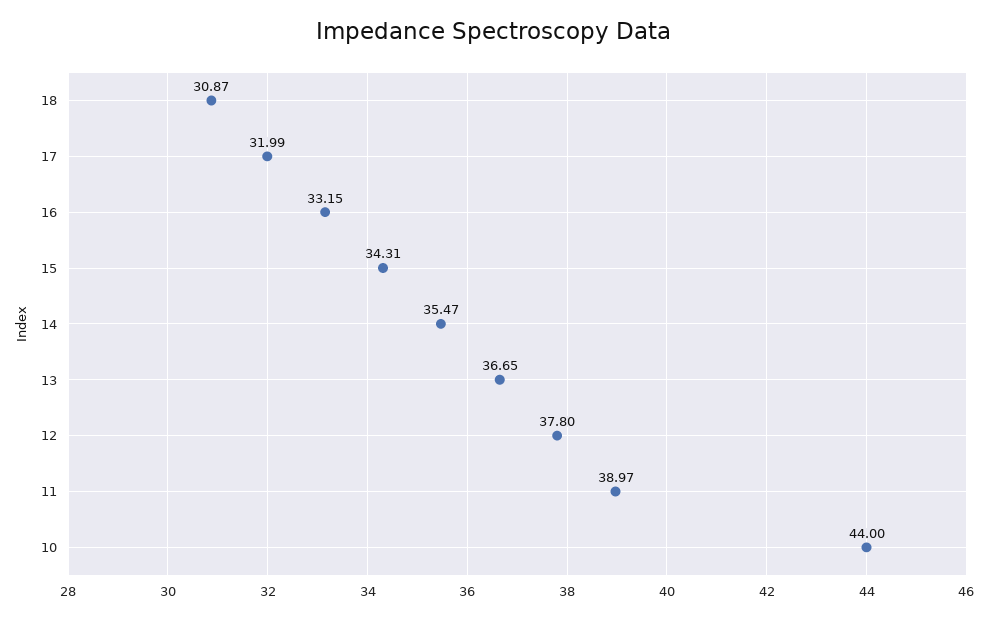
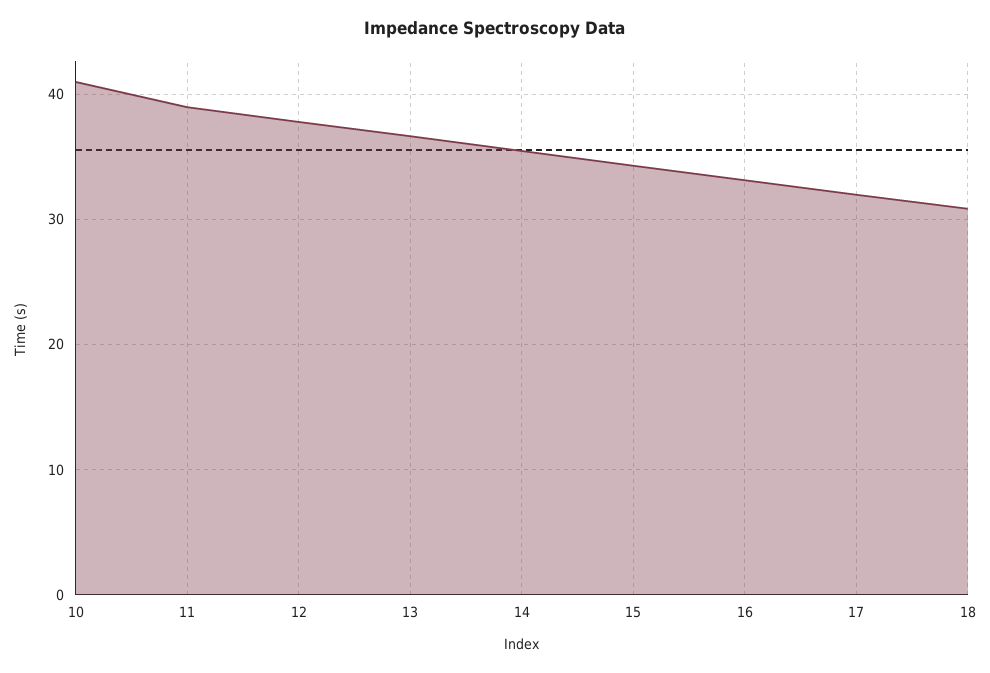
10: 44 -> 41

